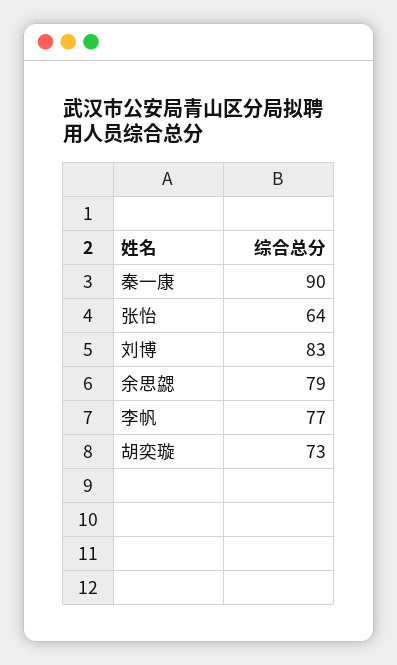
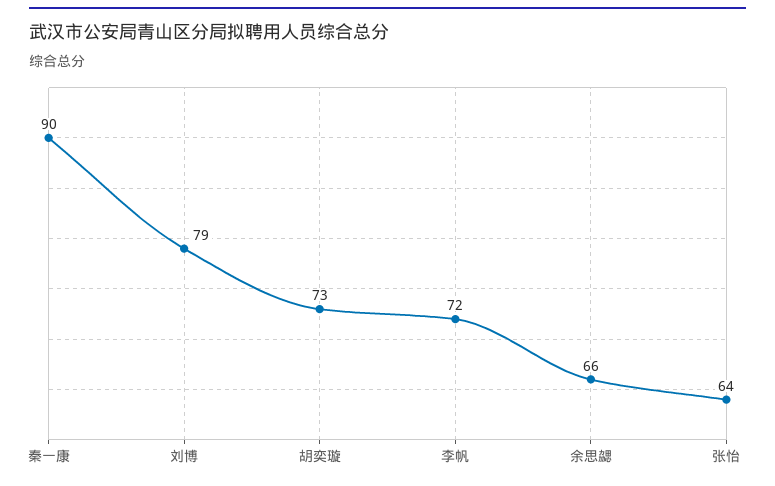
刘博: 83 -> 79
余思勰: 79 -> 66
李帆: 77 -> 72

